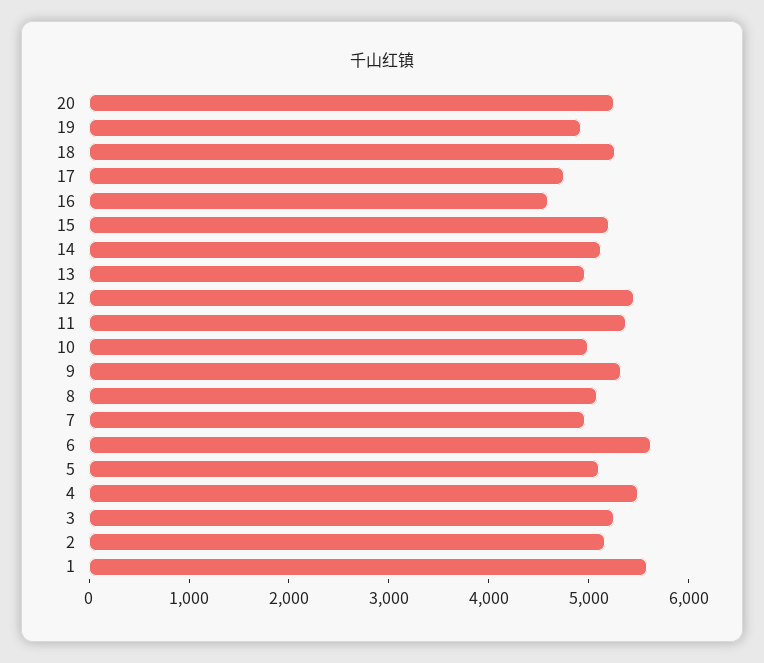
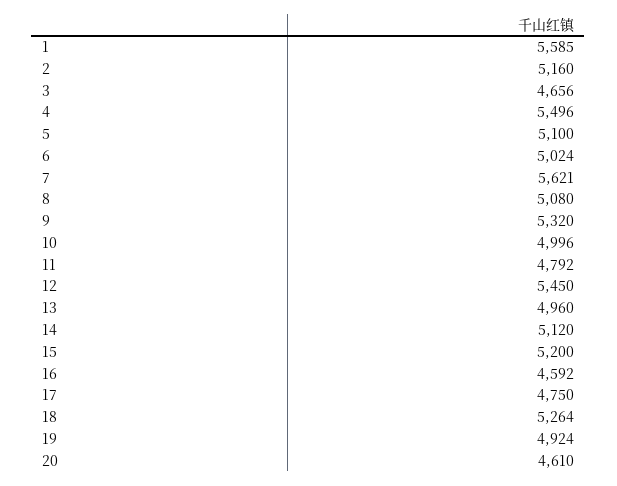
20: 5200 -> 4610
11: 5400 -> 4792
7: 5000 -> 5621
6: 5600 -> 5024
3: 5200 -> 4656

